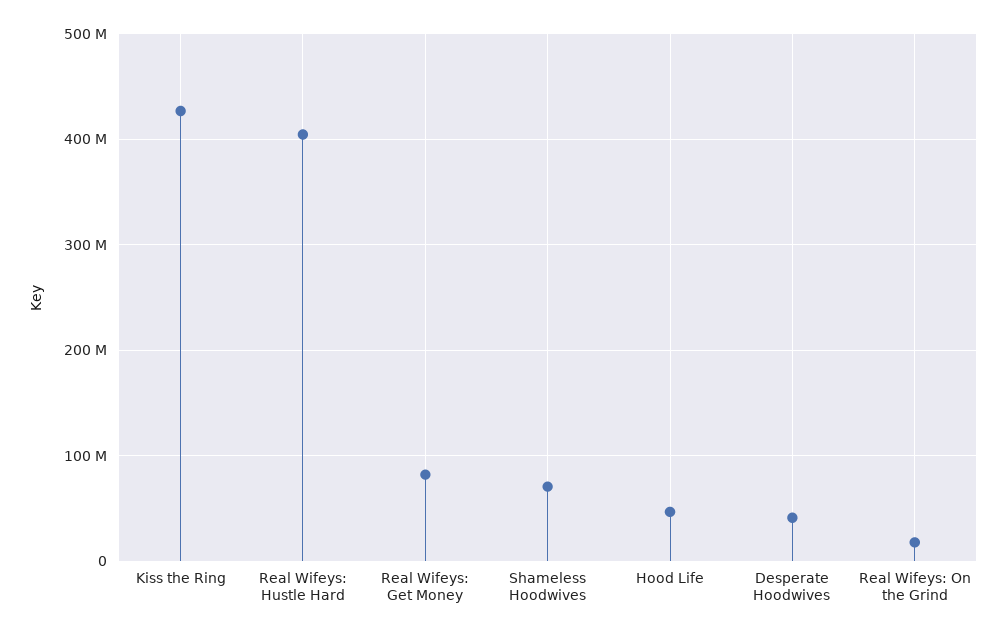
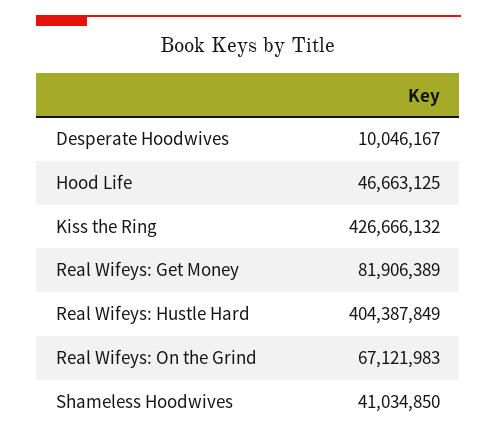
Shameless Hoodwives: 70000000 -> 41034850
Desperate Hoodwives: 40000000 -> 10046167
Real Wifeys: On the Grind: 20000000 -> 67121983

